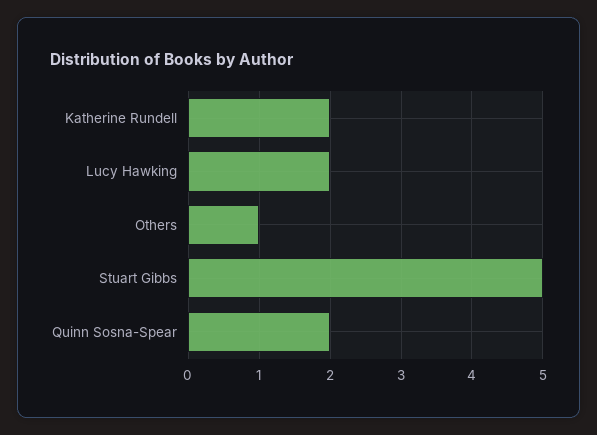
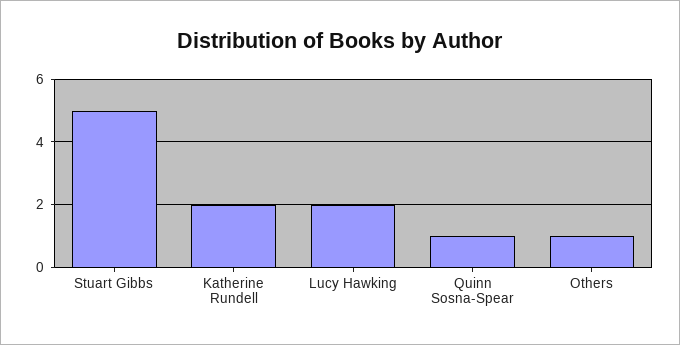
Quinn Sosna-Spear: 2 -> 1

